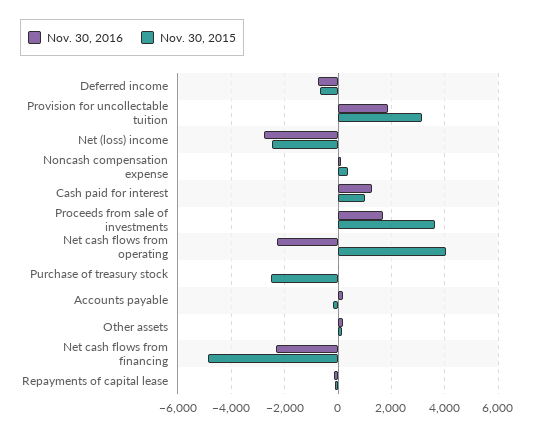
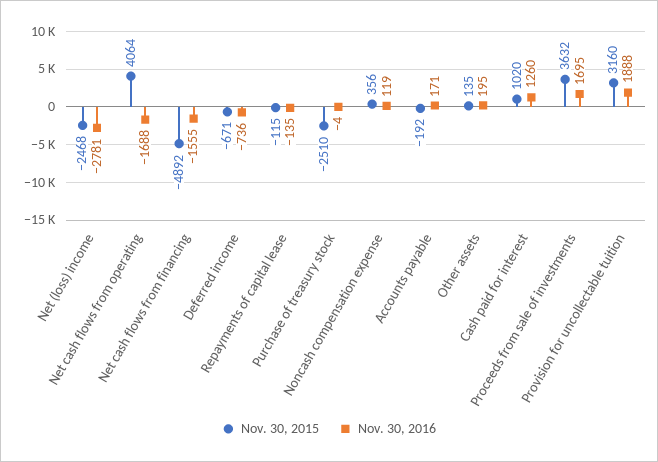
Nov. 30, 2016, Net cash flows from operating: -2250 -> -1688
Nov. 30, 2016, Net cash flows from financing: -2250 -> -1555

